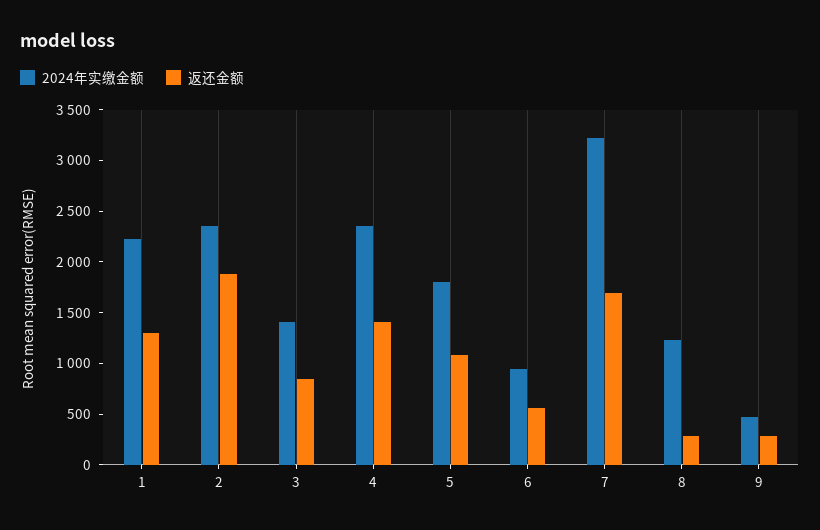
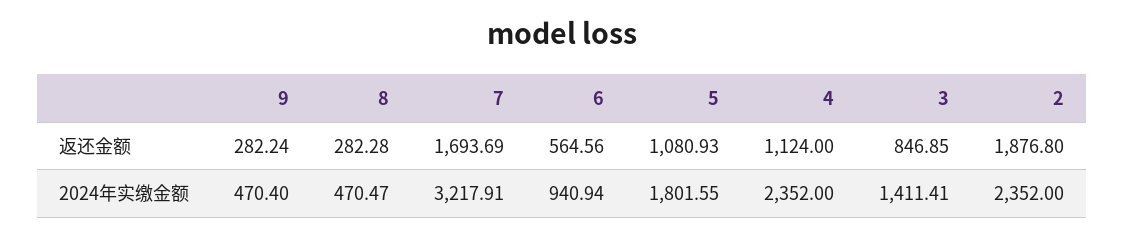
2024年实缴金额, 1: 2200 -> none
返还金额, 1: 1300 -> none
返还金额, 4: 1400 -> 1124
2024年实缴金额, 8: 1200 -> 470.47

